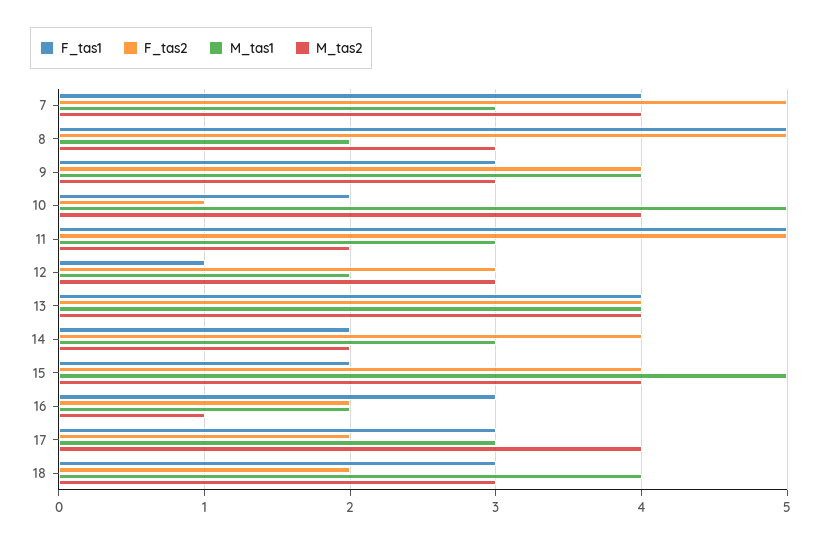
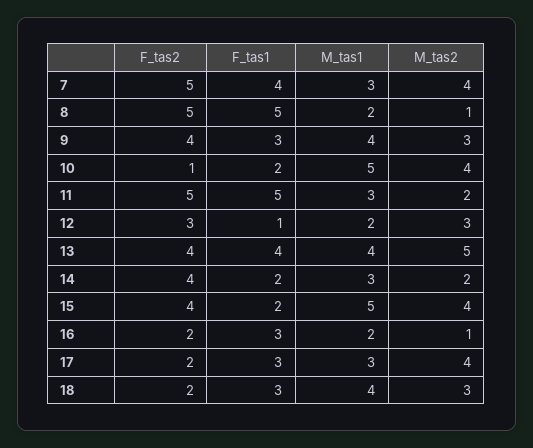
M_tas2, 8: 3 -> 1
M_tas2, 13: 4 -> 5

